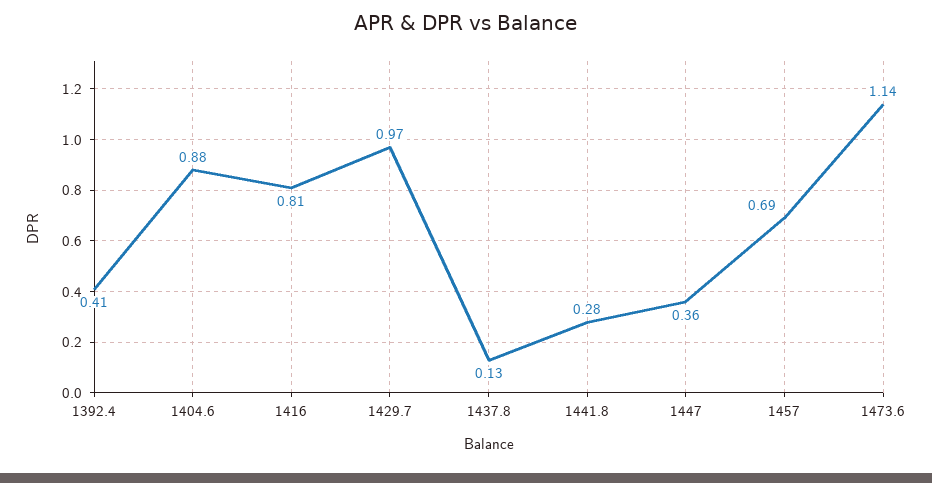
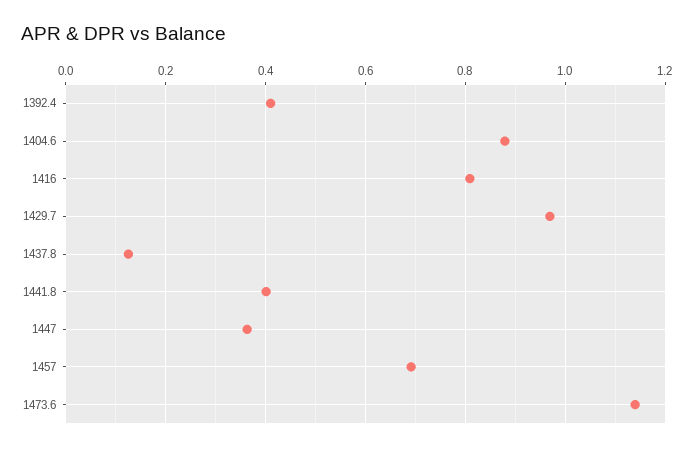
1441.8: 0.28 -> 0.4

